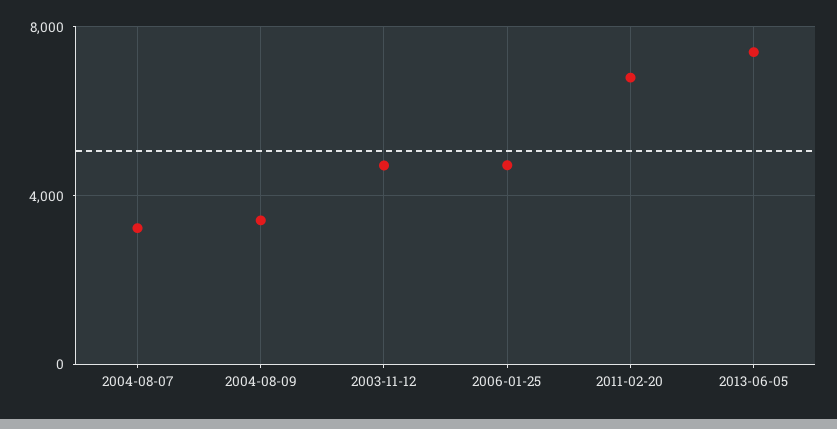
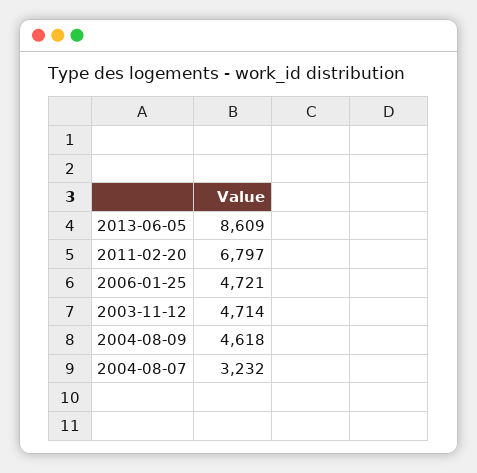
2004-08-09: 3500 -> 4618
2013-06-05: 7500 -> 8609

